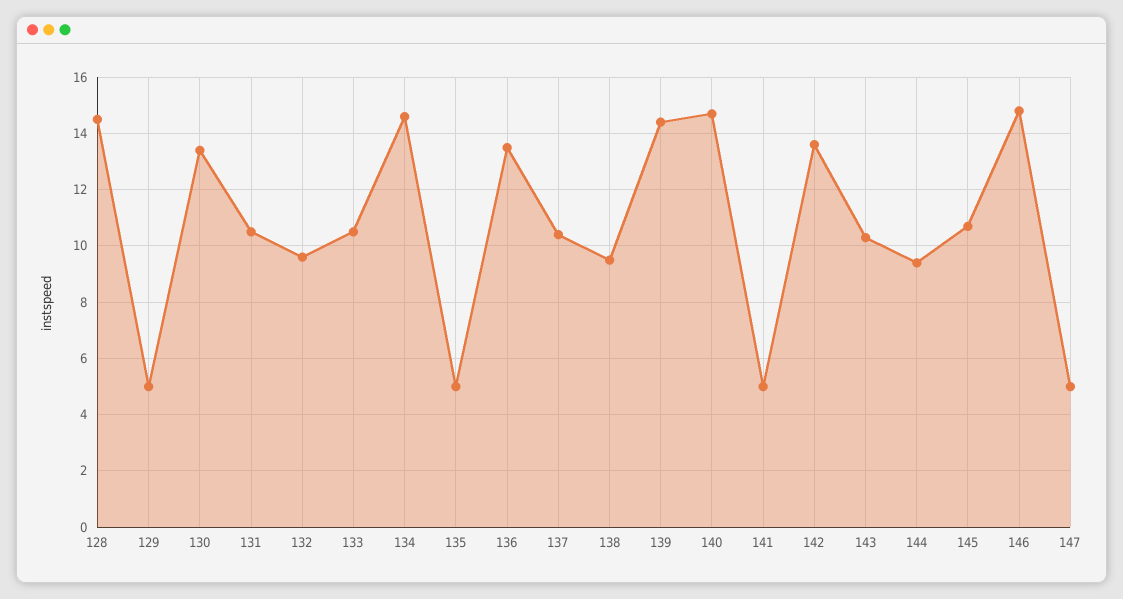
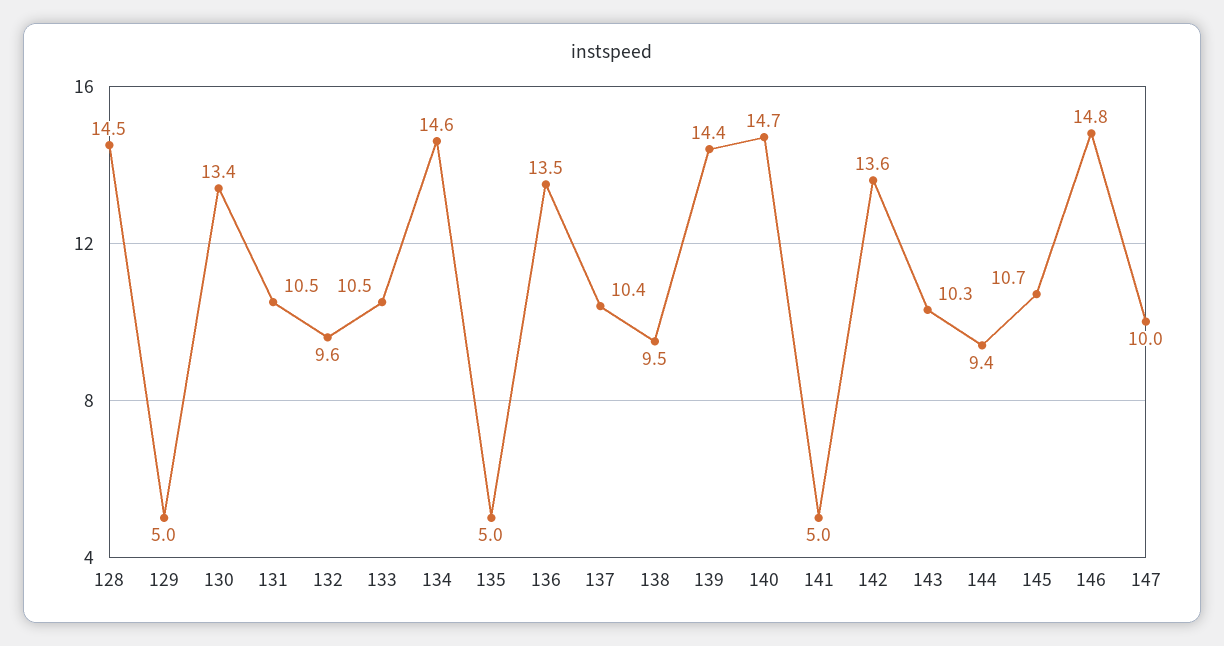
147: 5 -> 10

